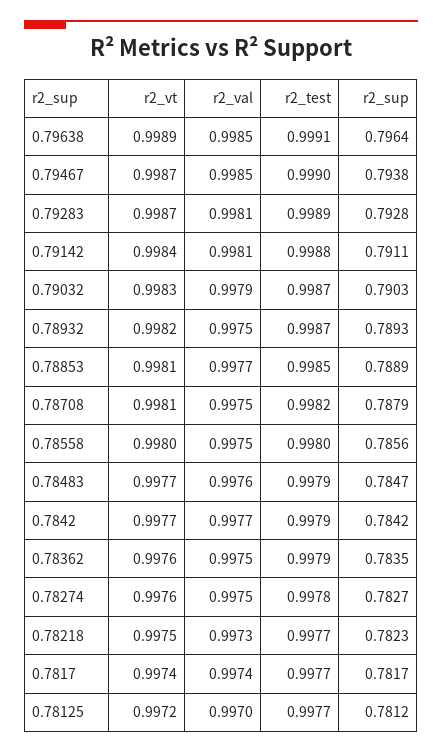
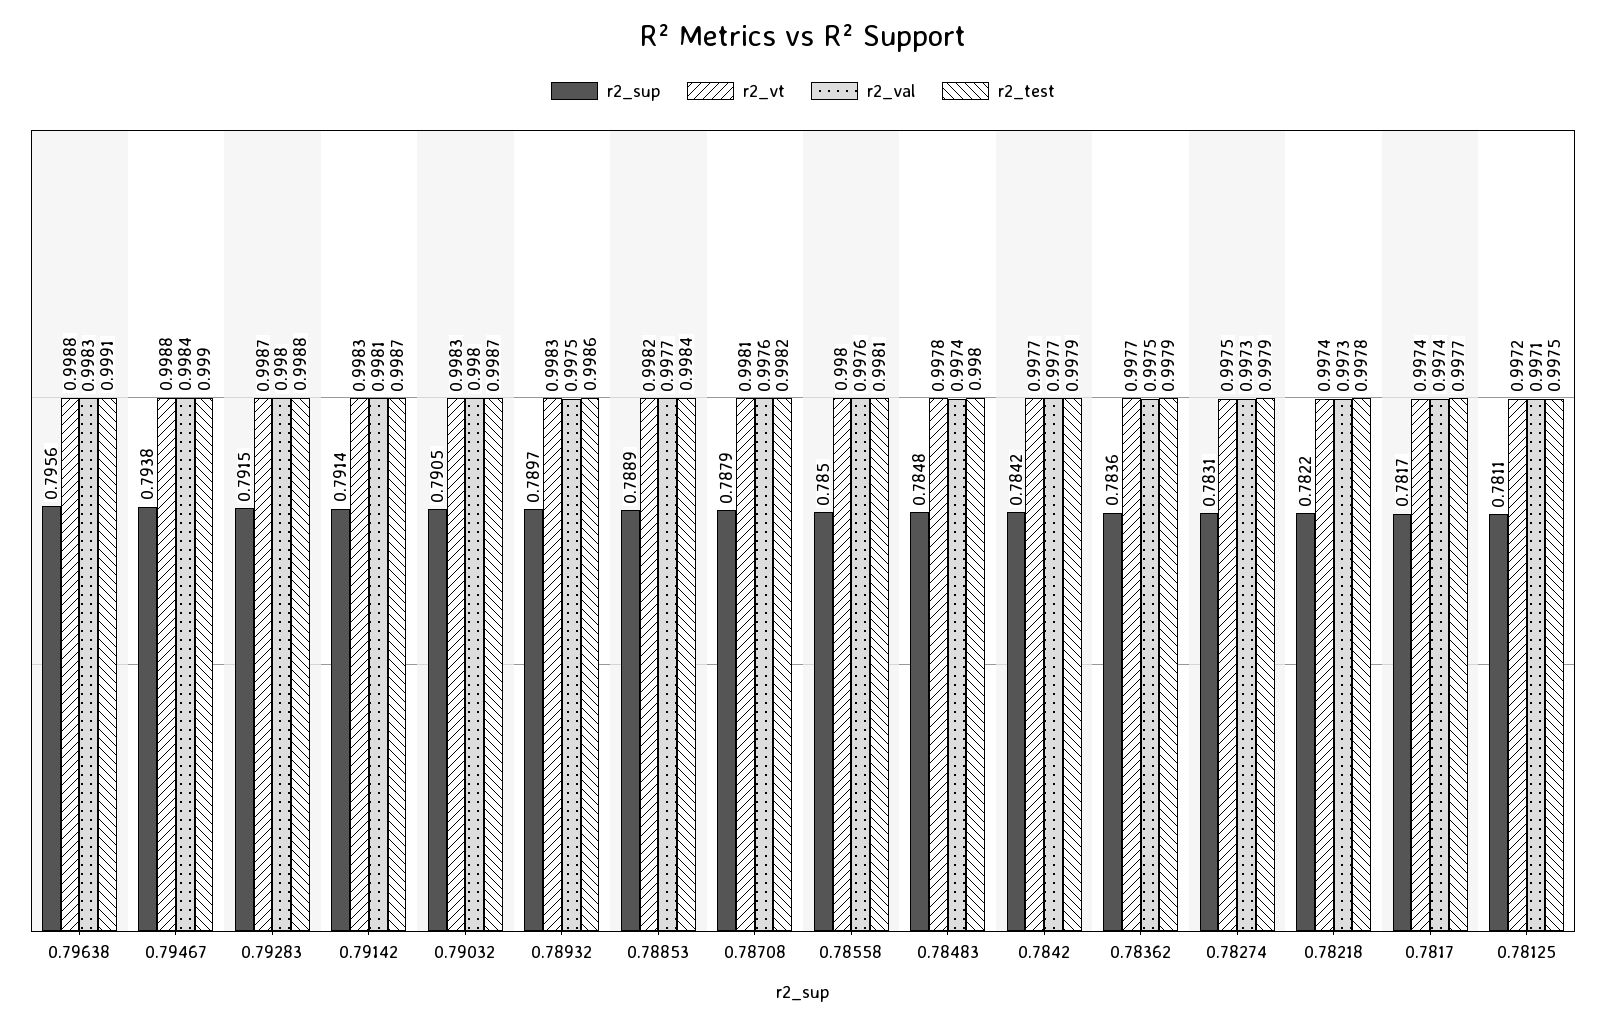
r2_vt, 0.79638: 0.9989 -> 0.9988
r2_val, 0.79638: 0.9985 -> 0.9983
r2_sup, 0.79638: 0.7964 -> 0.7956
r2_vt, 0.79467: 0.9987 -> 0.9988
r2_val, 0.79467: 0.9985 -> 0.9984
r2_val, 0.79283: 0.9981 -> 0.998
r2_test, 0.79283: 0.9989 -> 0.9988
r2_sup, 0.79283: 0.7928 -> 0.7915
r2_vt, 0.79142: 0.9984 -> 0.9983
r2_test, 0.79142: 0.9988 -> 0.9987
r2_sup, 0.79142: 0.7911 -> 0.7914
r2_val, 0.79032: 0.9979 -> 0.998
r2_sup, 0.79032: 0.7903 -> 0.7905
r2_vt, 0.78932: 0.9982 -> 0.9983
r2_test, 0.78932: 0.9987 -> 0.9986
r2_sup, 0.78932: 0.7893 -> 0.7897
r2_vt, 0.78853: 0.9981 -> 0.9982
r2_test, 0.78853: 0.9985 -> 0.9984
r2_val, 0.78708: 0.9975 -> 0.9976
r2_val, 0.78558: 0.9975 -> 0.9976
r2_test, 0.78558: 0.998 -> 0.9981
r2_sup, 0.78558: 0.7856 -> 0.785
r2_vt, 0.78483: 0.9977 -> 0.9978
r2_val, 0.78483: 0.9976 -> 0.9974
r2_test, 0.78483: 0.9979 -> 0.998
r2_sup, 0.78483: 0.7847 -> 0.7848
r2_vt, 0.78362: 0.9976 -> 0.9977
r2_sup, 0.78362: 0.7835 -> 0.7836
r2_vt, 0.78274: 0.9976 -> 0.9975
r2_val, 0.78274: 0.9975 -> 0.9973
r2_test, 0.78274: 0.9978 -> 0.9979
r2_sup, 0.78274: 0.7827 -> 0.7831
r2_vt, 0.78218: 0.9975 -> 0.9974
r2_test, 0.78218: 0.9977 -> 0.9978
r2_sup, 0.78218: 0.7823 -> 0.7822
r2_val, 0.78125: 0.997 -> 0.9971
r2_test, 0.78125: 0.9977 -> 0.9975
r2_sup, 0.78125: 0.7812 -> 0.7811

